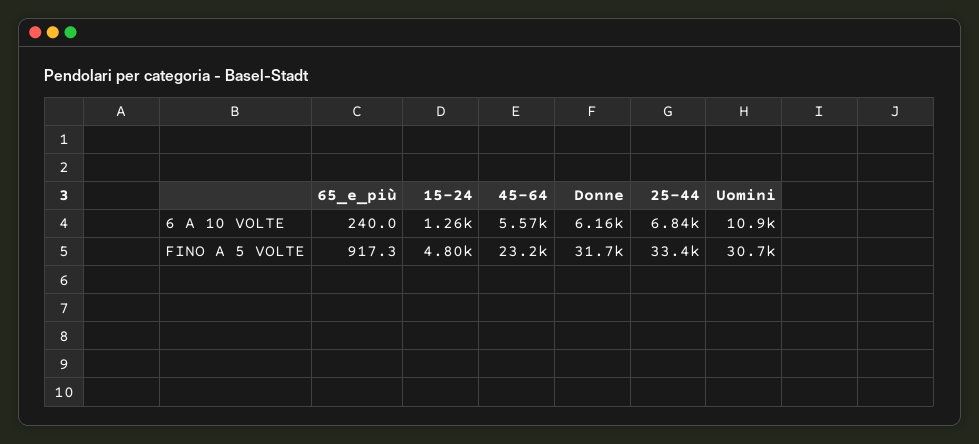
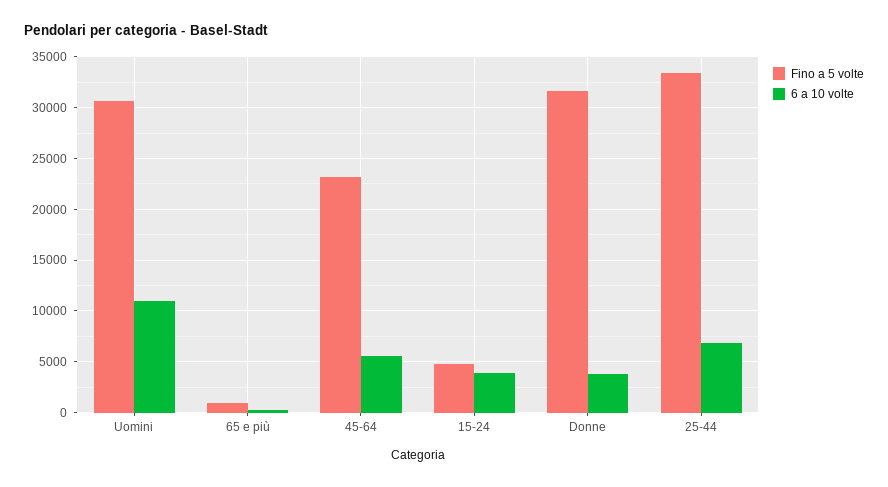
6 A 10 VOLTE, 15-24: 1260 -> 4000
6 A 10 VOLTE, Donne: 6160 -> 4000

